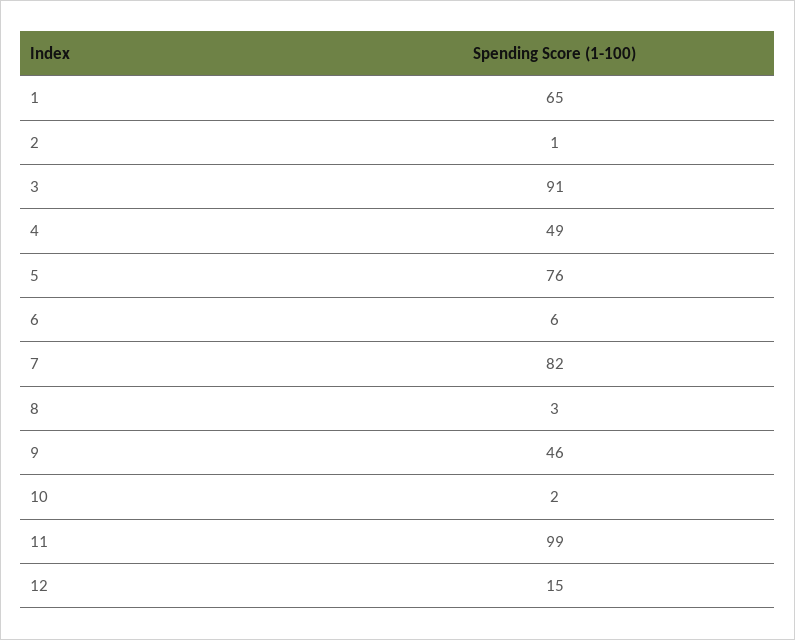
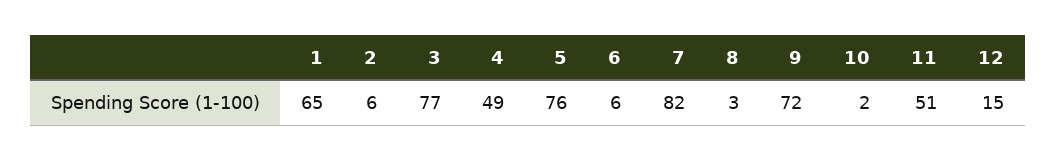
2: 1 -> 6
3: 91 -> 77
9: 46 -> 72
11: 99 -> 51

